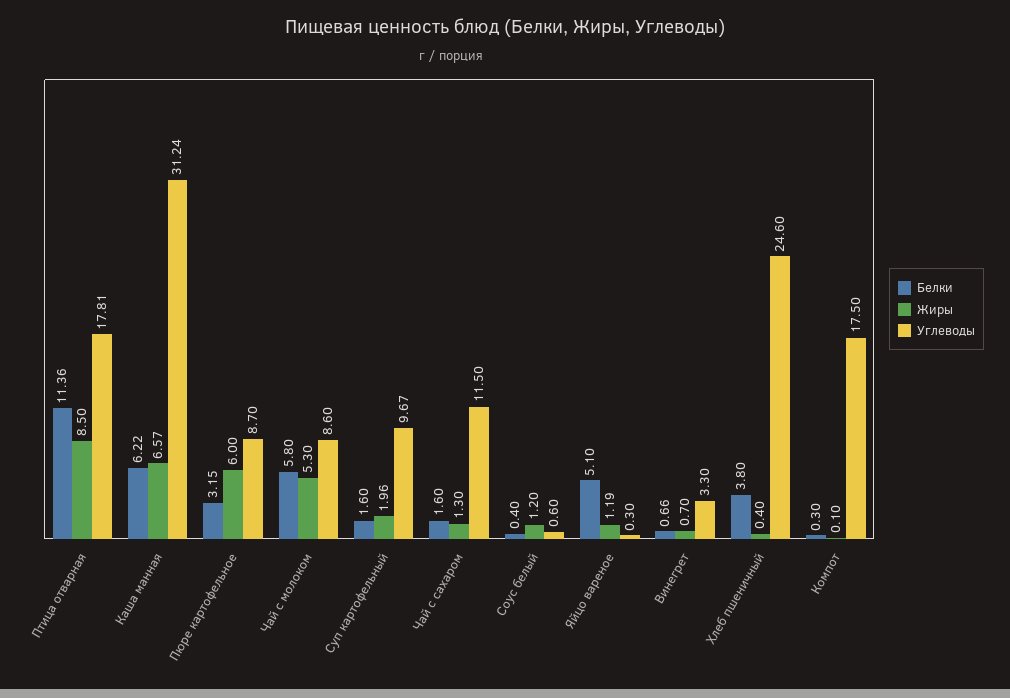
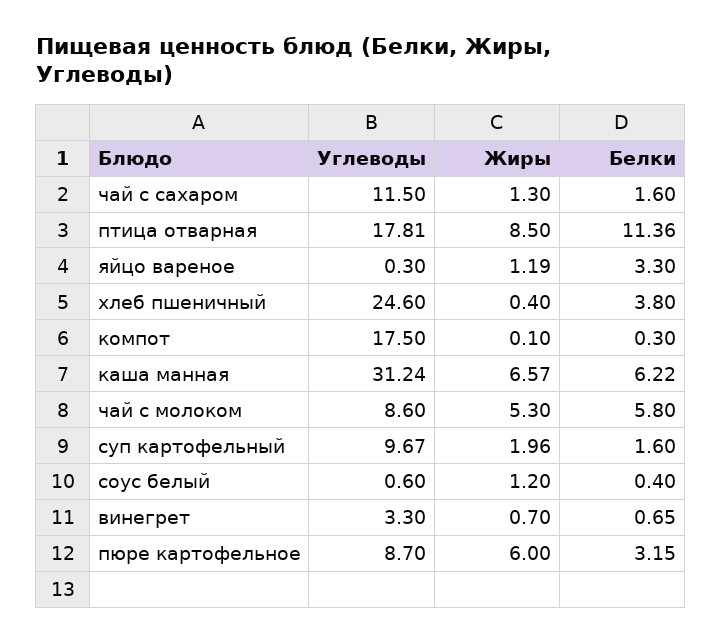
Белки, Яйцо вареное: 5.1 -> 3.3
Белки, Винегрет: 0.66 -> 0.65

